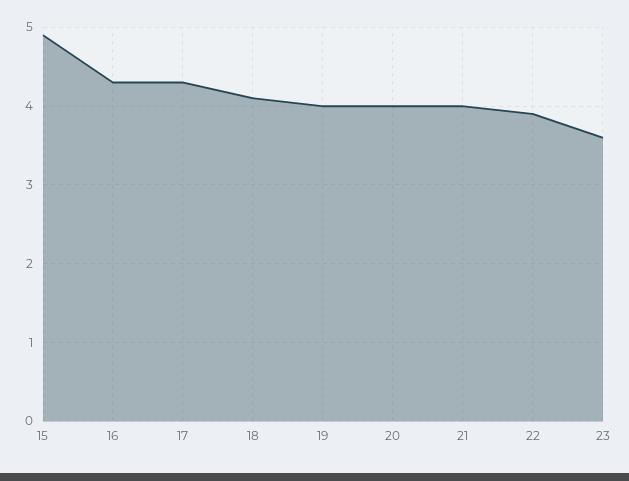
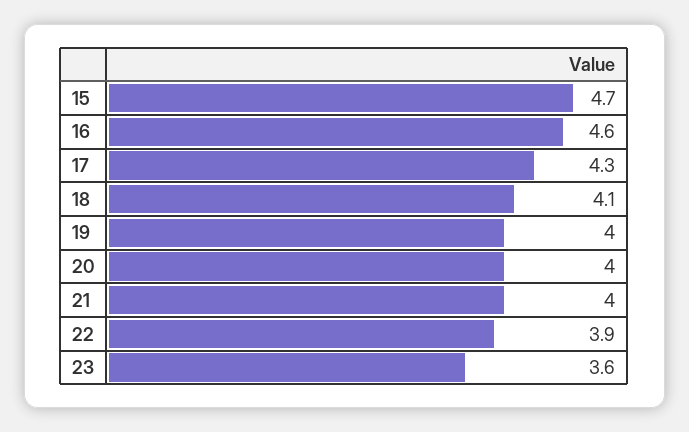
15: 4.9 -> 4.7
16: 4.3 -> 4.6

